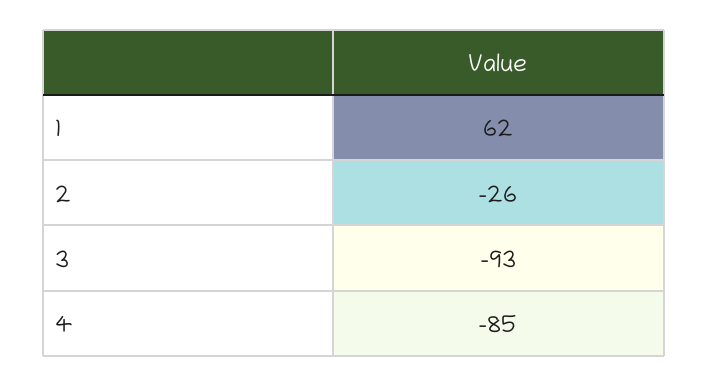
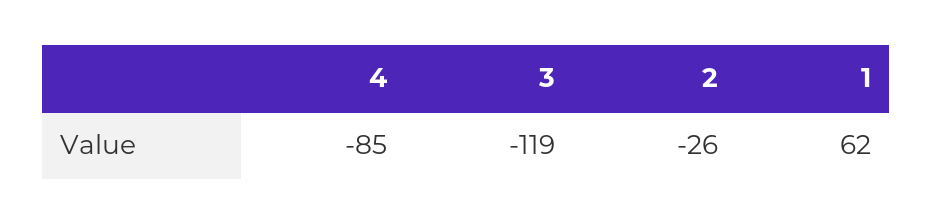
3: -93 -> -119

